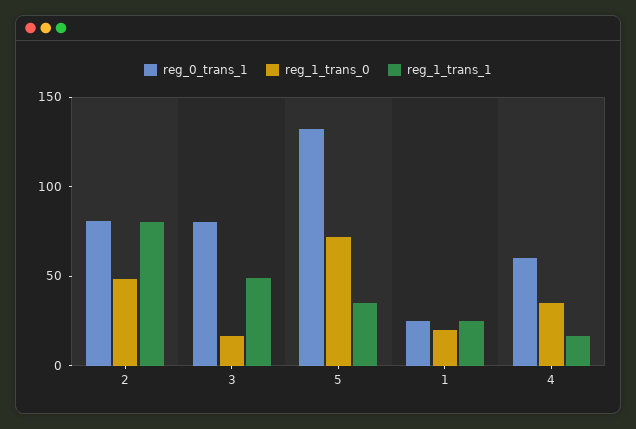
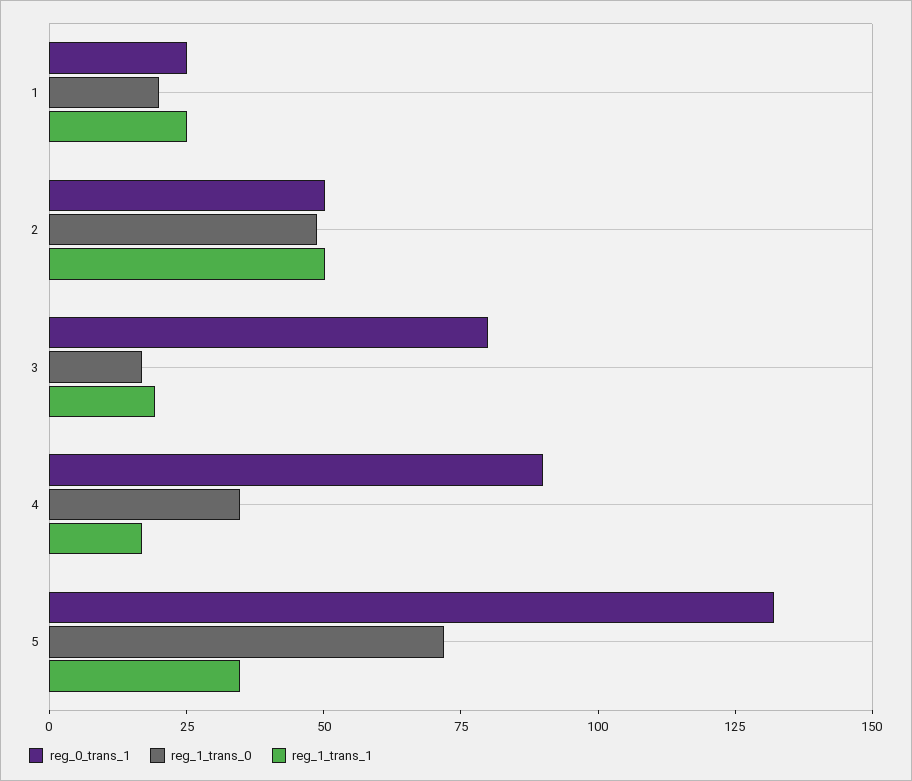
reg_0_trans_1, 2: 80 -> 50
reg_1_trans_1, 2: 80 -> 50
reg_1_trans_1, 3: 50 -> 20
reg_0_trans_1, 4: 60 -> 90

